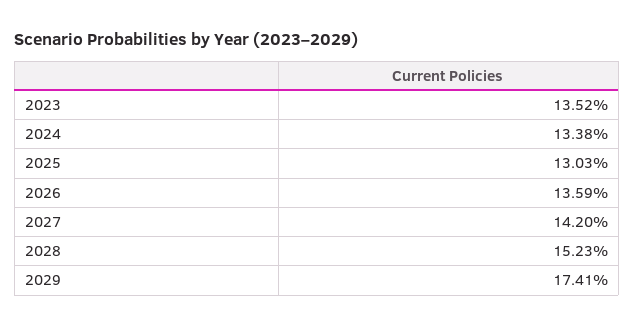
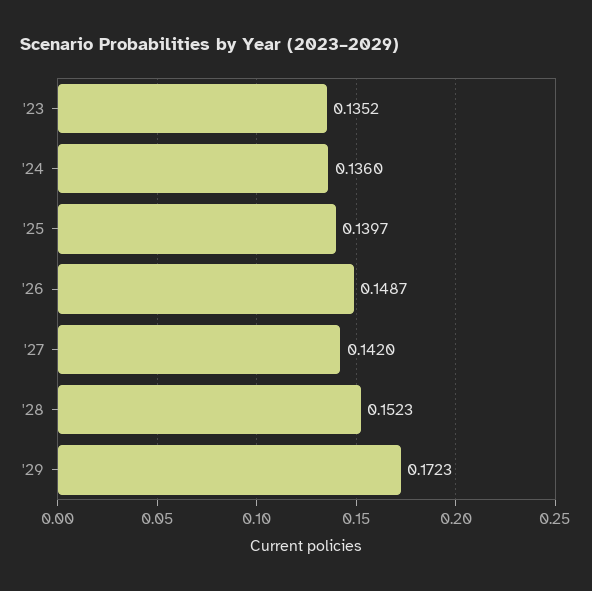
2024: 0.1338 -> 0.136
2025: 0.1303 -> 0.1397
2026: 0.1359 -> 0.1487
2029: 0.1741 -> 0.1723

